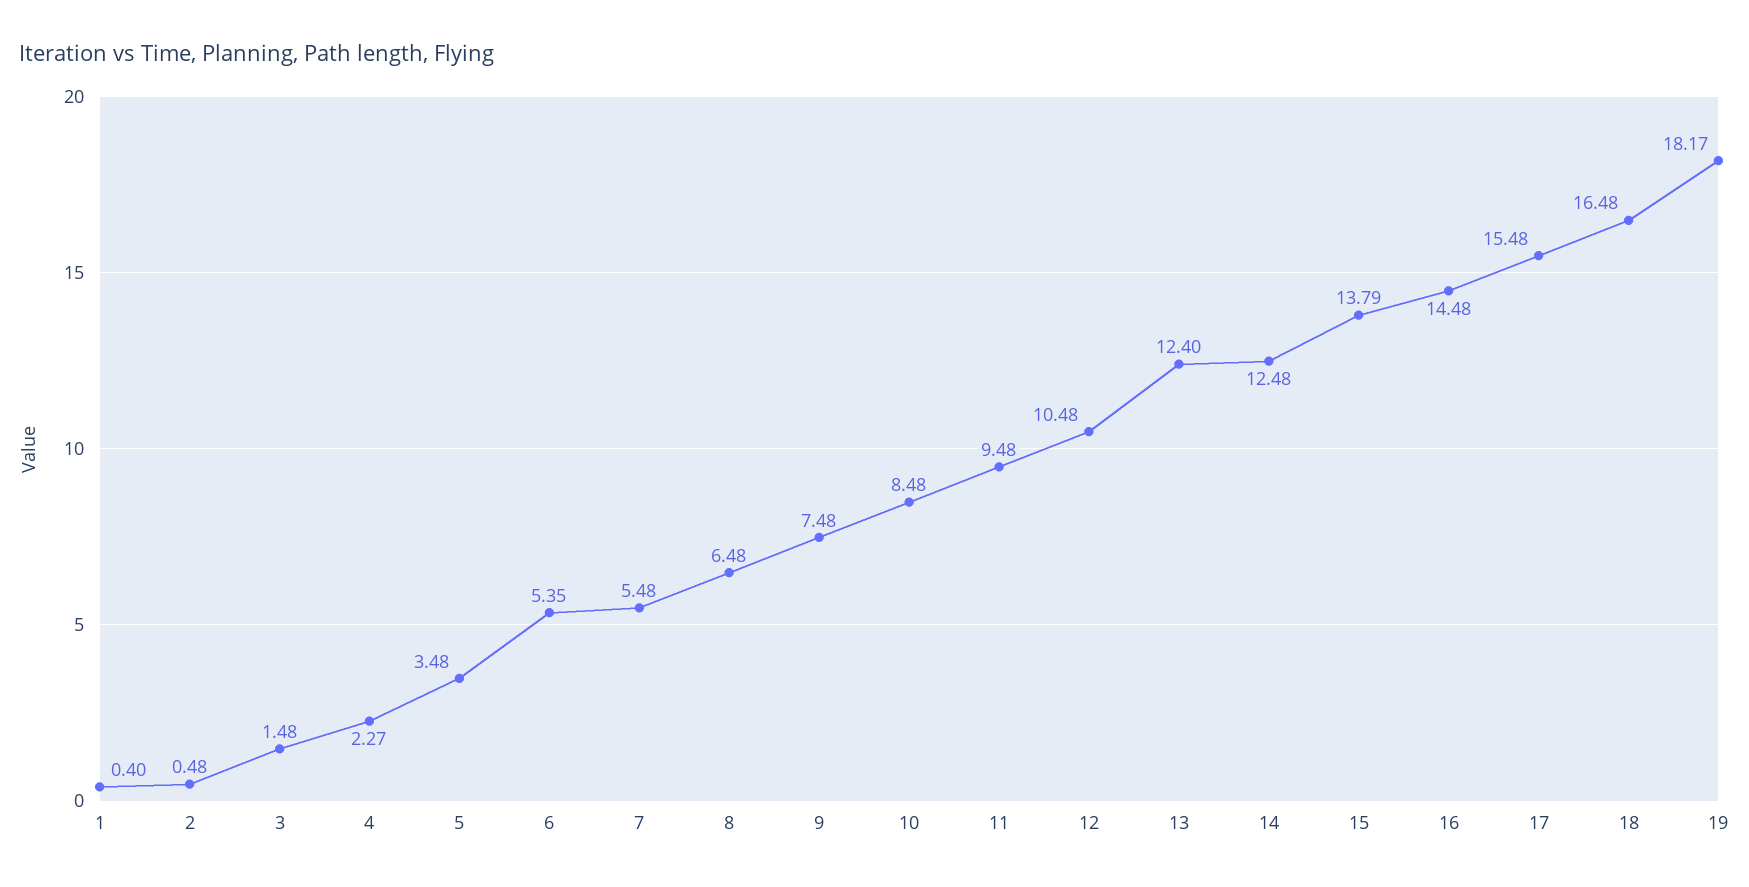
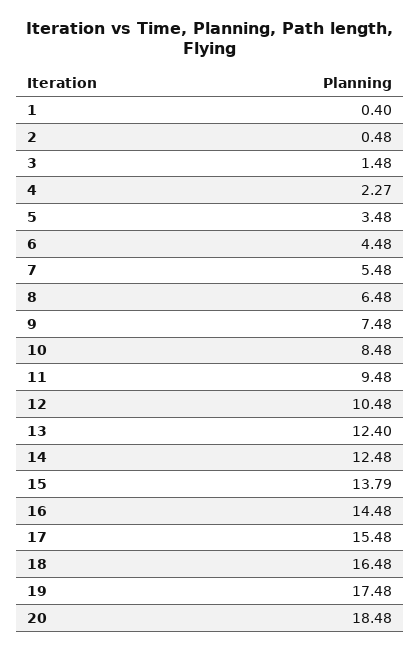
6: 5.35 -> 4.48
19: 18.17 -> 17.48
20: none -> 18.48

